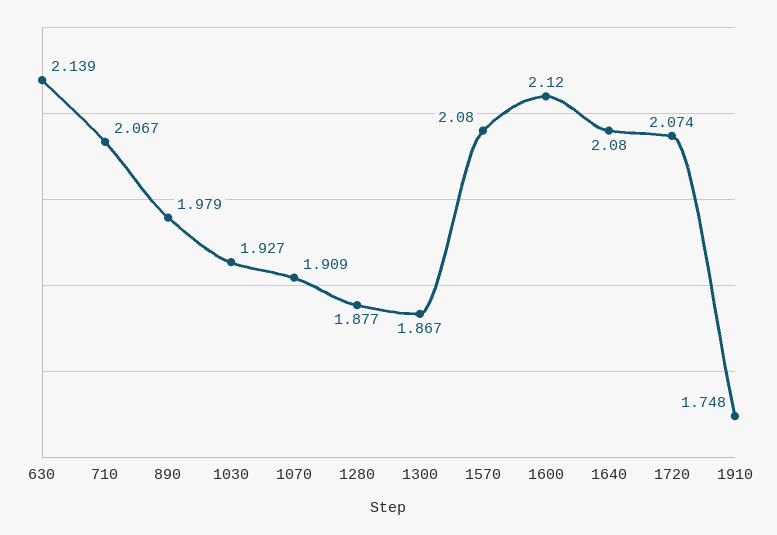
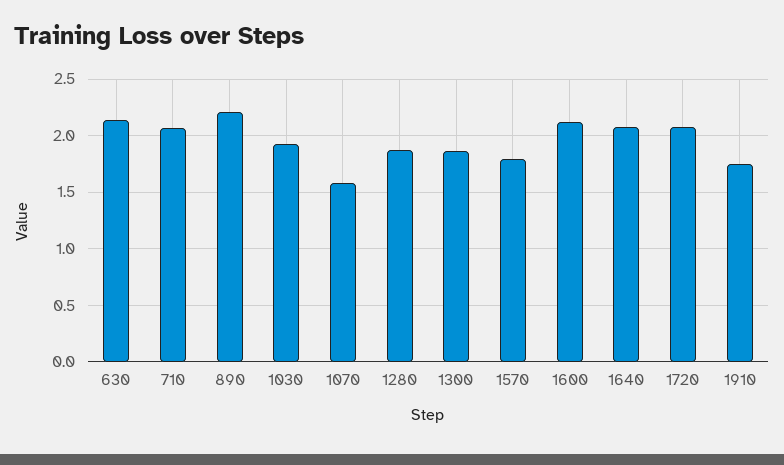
890: 1.979 -> 2.2
1070: 1.909 -> 1.6
1570: 2.08 -> 1.8

